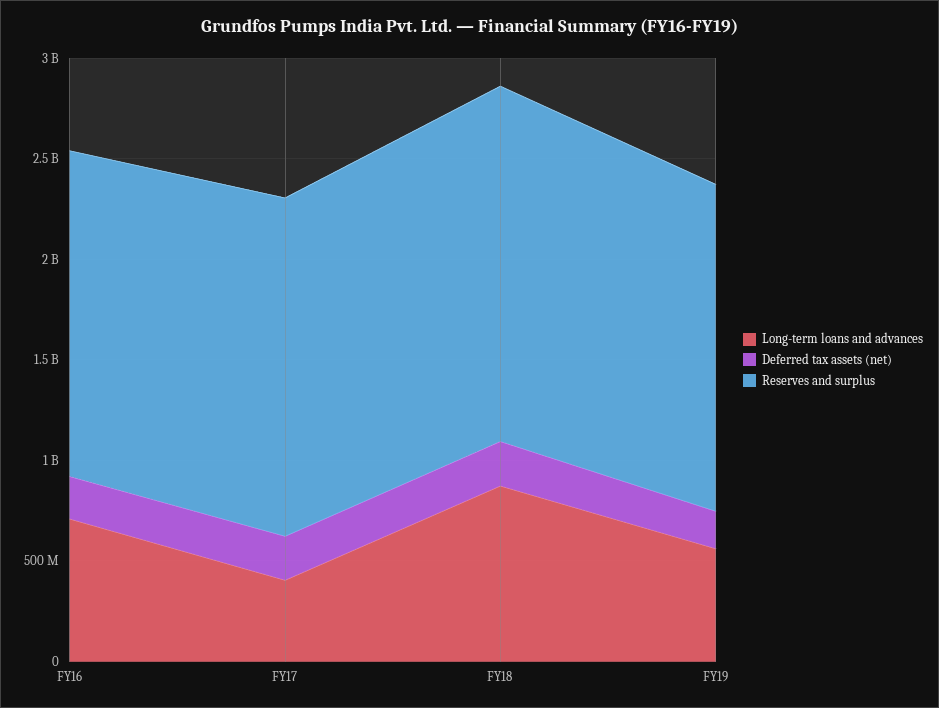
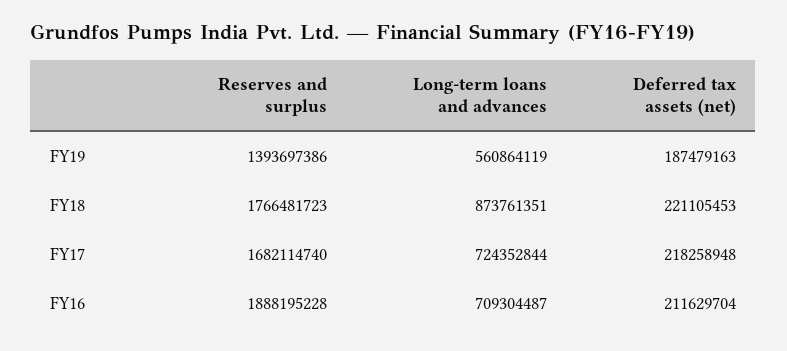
Reserves and surplus, FY16: 1600000000 -> 1888195228
Long-term loans and advances, FY17: 400000000 -> 724352844
Reserves and surplus, FY19: 1600000000 -> 1393697386

